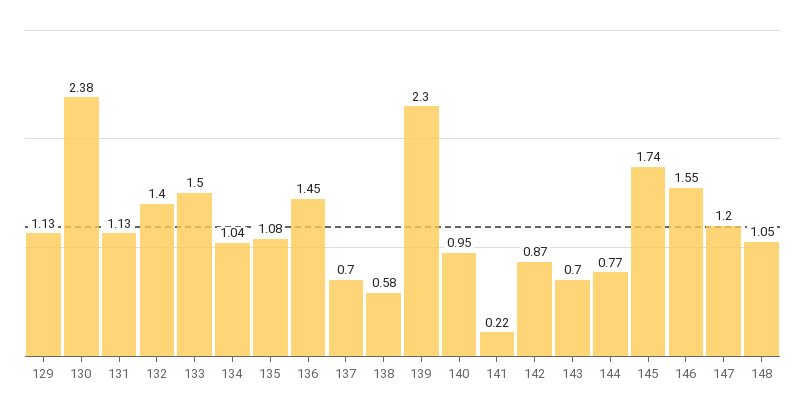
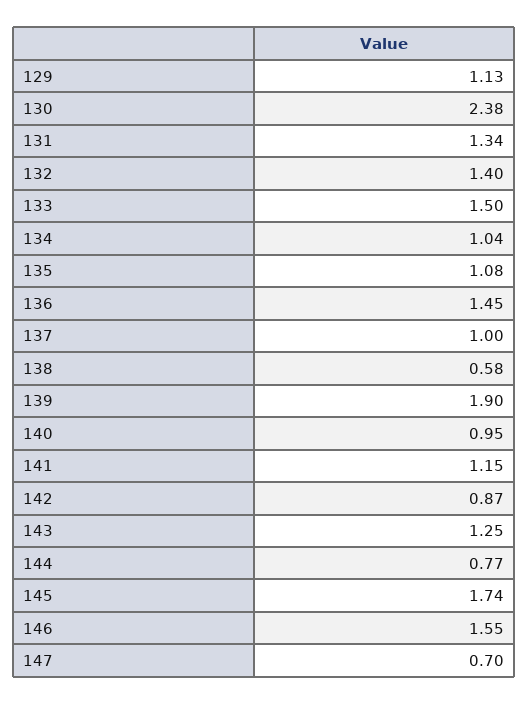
131: 1.13 -> 1.34
137: 0.7 -> 1
139: 2.3 -> 1.9
141: 0.22 -> 1.15
143: 0.7 -> 1.25
147: 1.2 -> 0.7
148: 1.05 -> none

